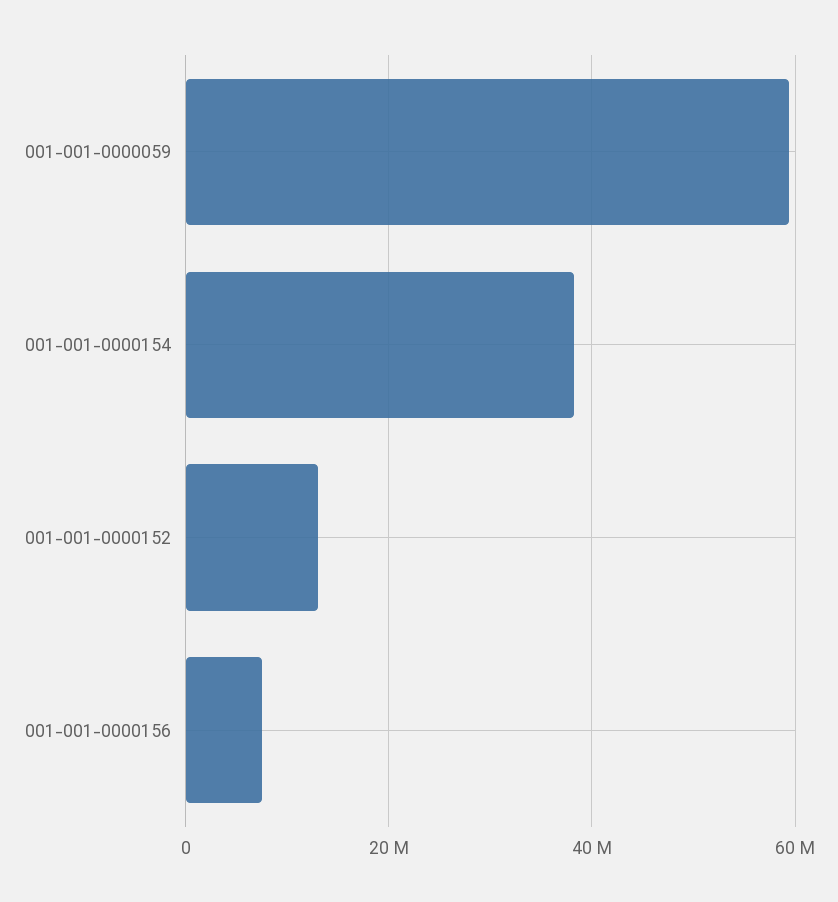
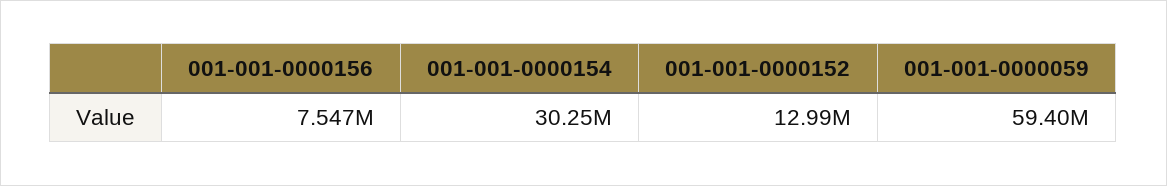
001-001-0000154: 38000000 -> 30250000

